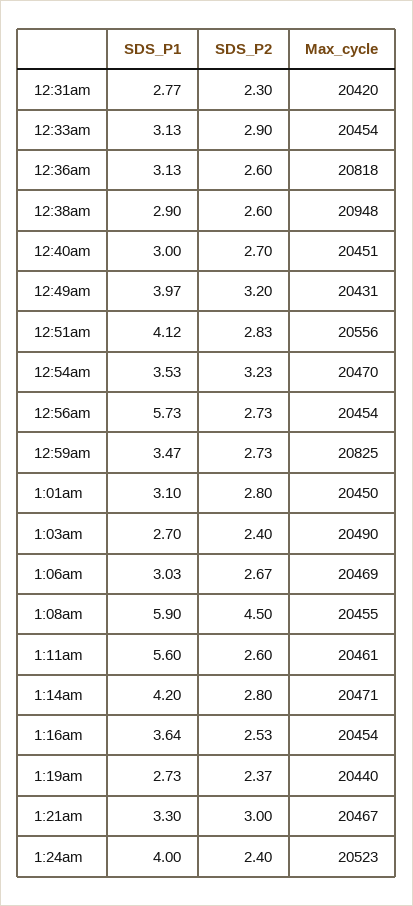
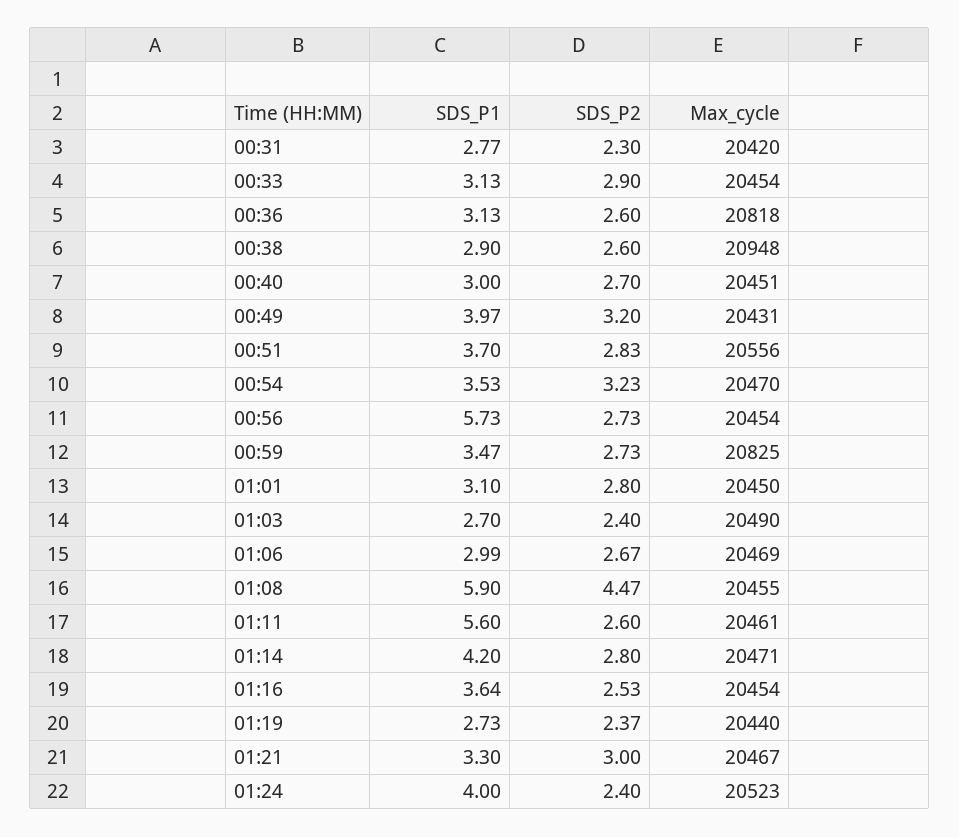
SDS_P1, 12:51am: 4.12 -> 3.7
SDS_P1, 1:06am: 3.03 -> 2.99
SDS_P2, 1:08am: 4.5 -> 4.47

